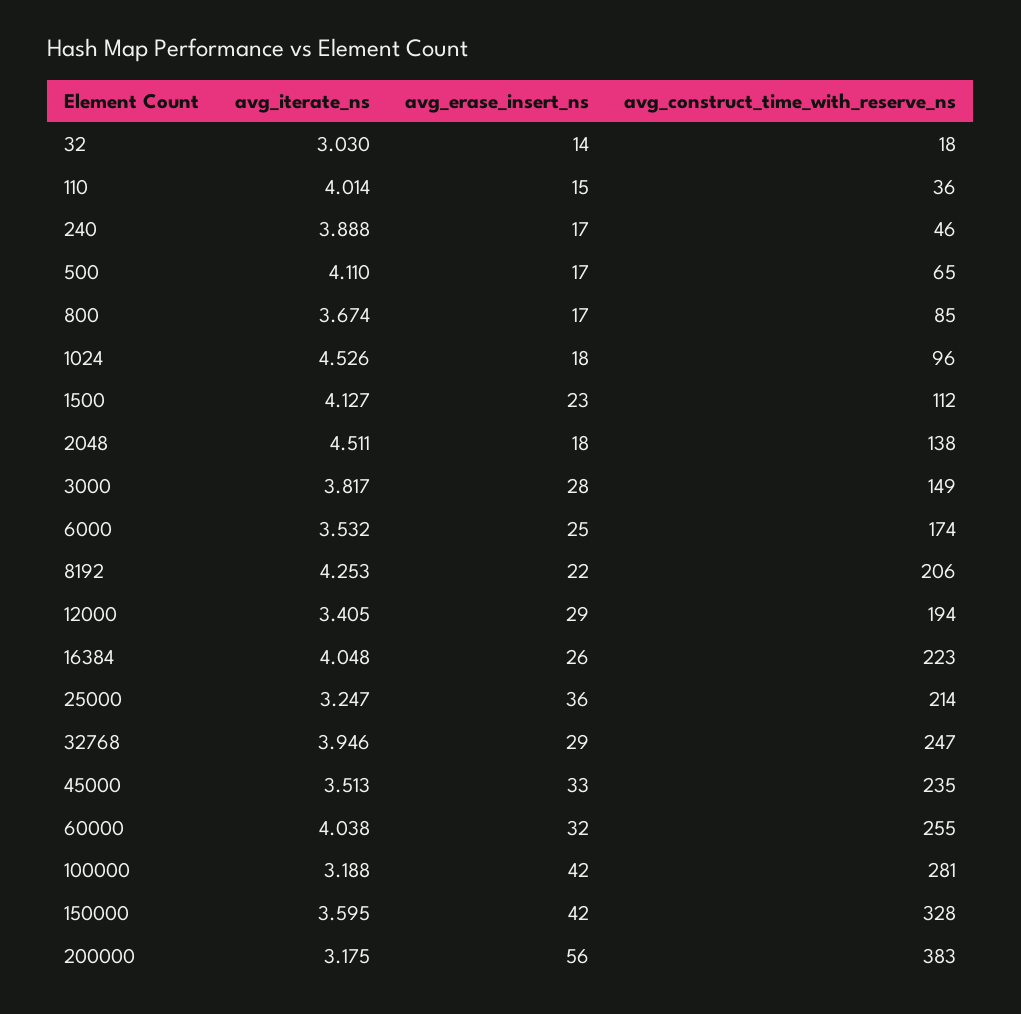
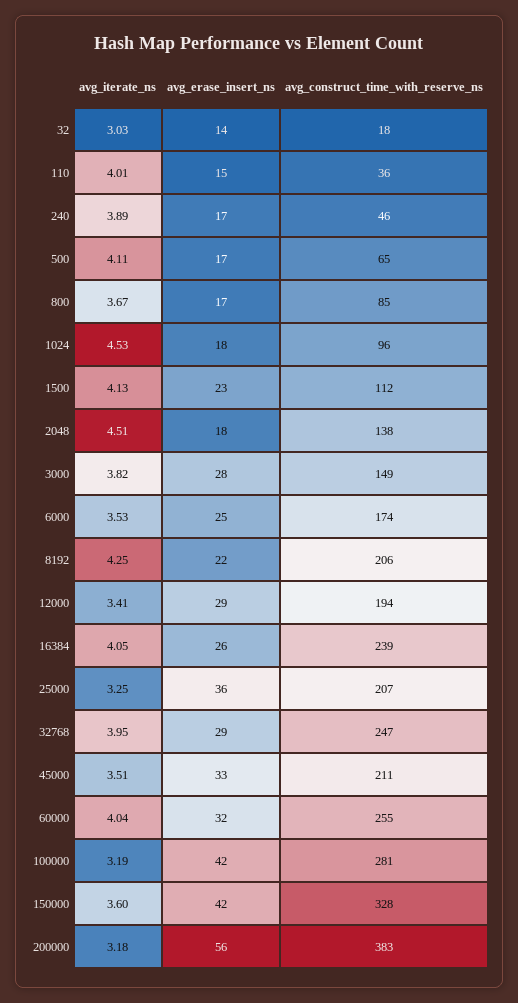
avg_construct_time_with_reserve_ns, 16384: 223 -> 239
avg_construct_time_with_reserve_ns, 25000: 214 -> 207
avg_construct_time_with_reserve_ns, 45000: 235 -> 211

